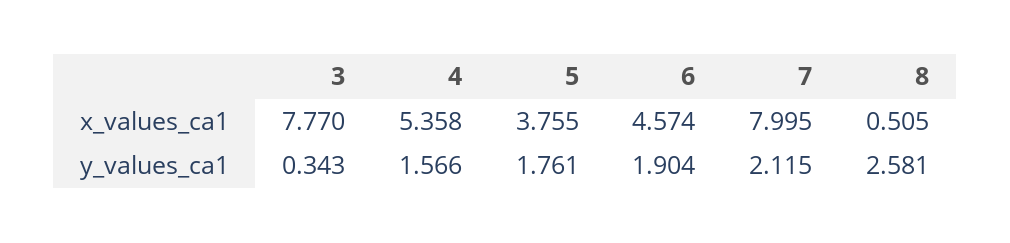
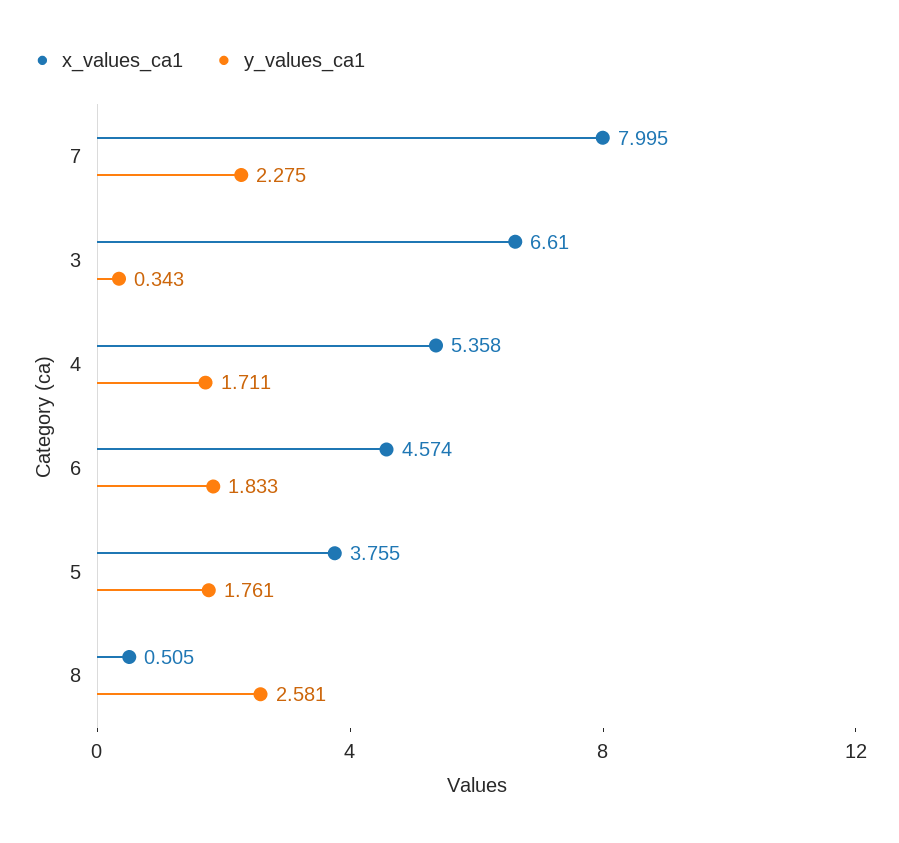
x_values_ca1, 3: 7.77 -> 6.61
y_values_ca1, 4: 1.566 -> 1.711
y_values_ca1, 6: 1.904 -> 1.833
y_values_ca1, 7: 2.115 -> 2.275

